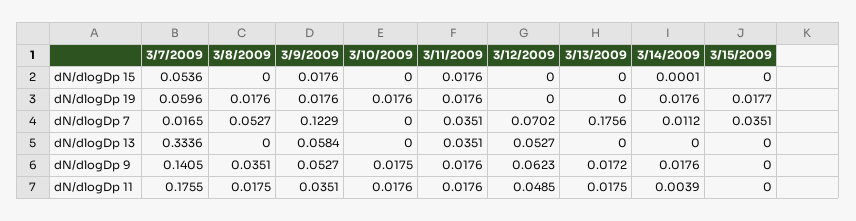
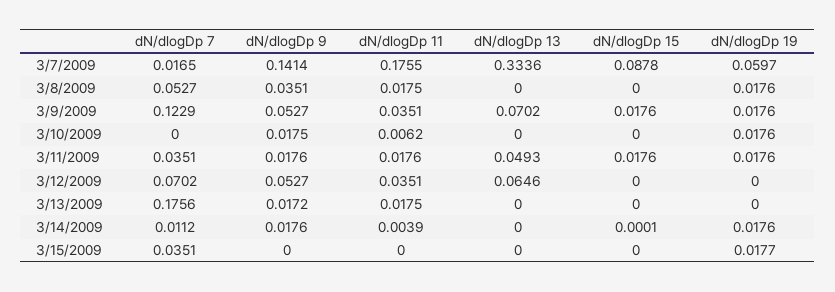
3/7/2009, dN/dlogDp 15: 0.0536 -> 0.0878
3/7/2009, dN/dlogDp 19: 0.0596 -> 0.0597
3/9/2009, dN/dlogDp 13: 0.0584 -> 0.0702
3/11/2009, dN/dlogDp 13: 0.0351 -> 0.0493
3/12/2009, dN/dlogDp 13: 0.0527 -> 0.0646
3/7/2009, dN/dlogDp 9: 0.1405 -> 0.1414
3/12/2009, dN/dlogDp 9: 0.0623 -> 0.0527
3/10/2009, dN/dlogDp 11: 0.0176 -> 0.0062
3/12/2009, dN/dlogDp 11: 0.0485 -> 0.0351

